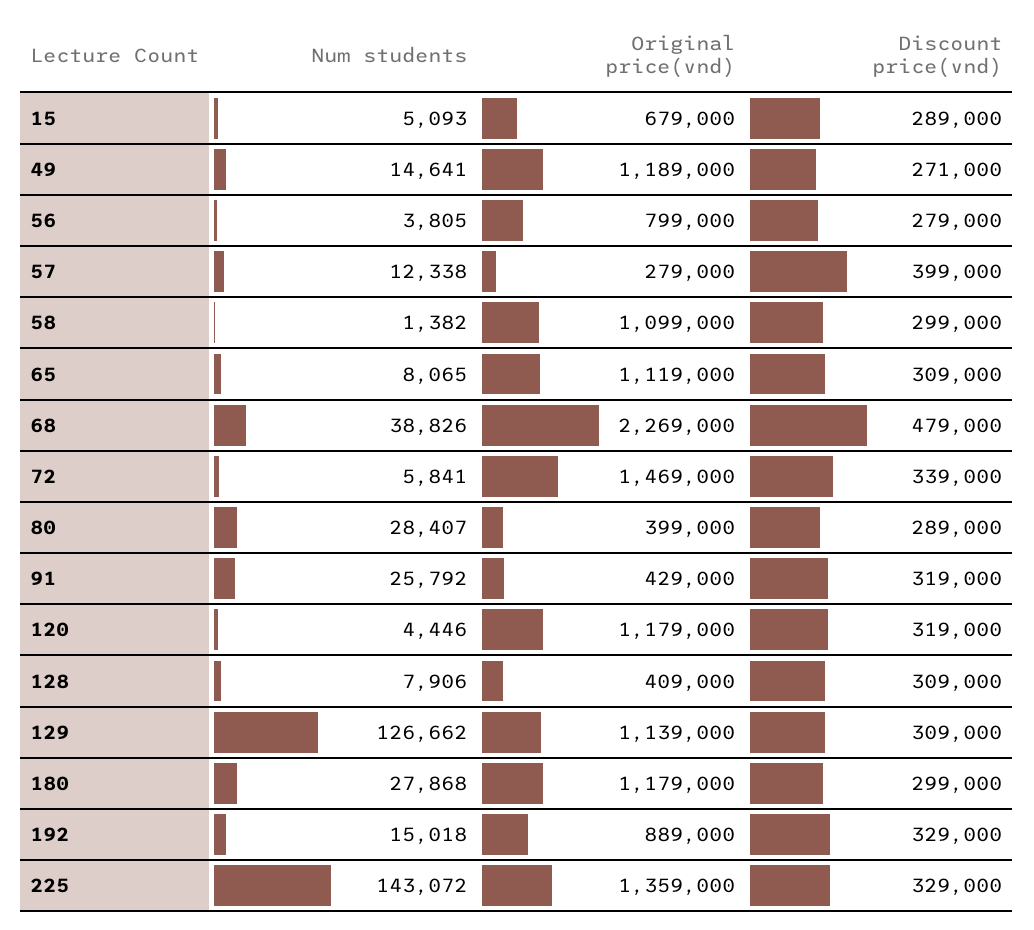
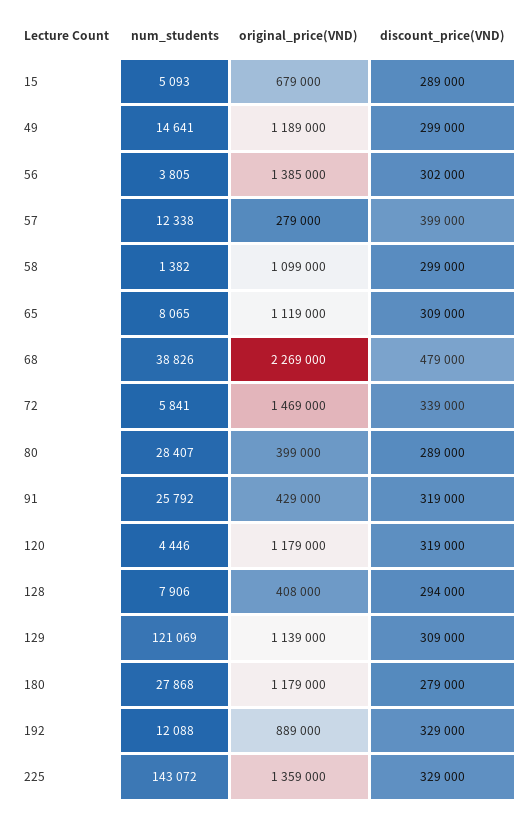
Discount price(vnd), 49: 271000 -> 299000
Original price(vnd), 56: 799000 -> 1385000
Discount price(vnd), 56: 279000 -> 302000
Original price(vnd), 128: 409000 -> 408000
Discount price(vnd), 128: 309000 -> 294000
Num students, 129: 126662 -> 121069
Discount price(vnd), 180: 299000 -> 279000
Num students, 192: 15018 -> 12088

